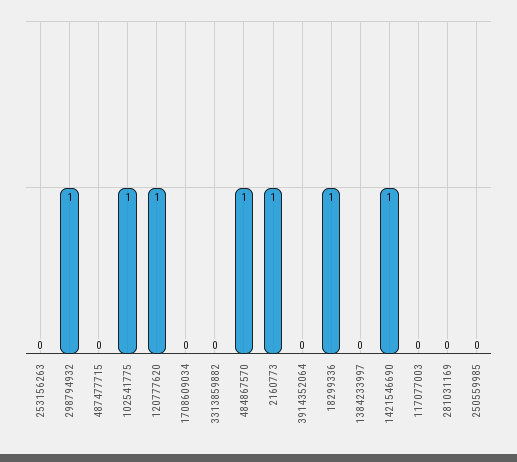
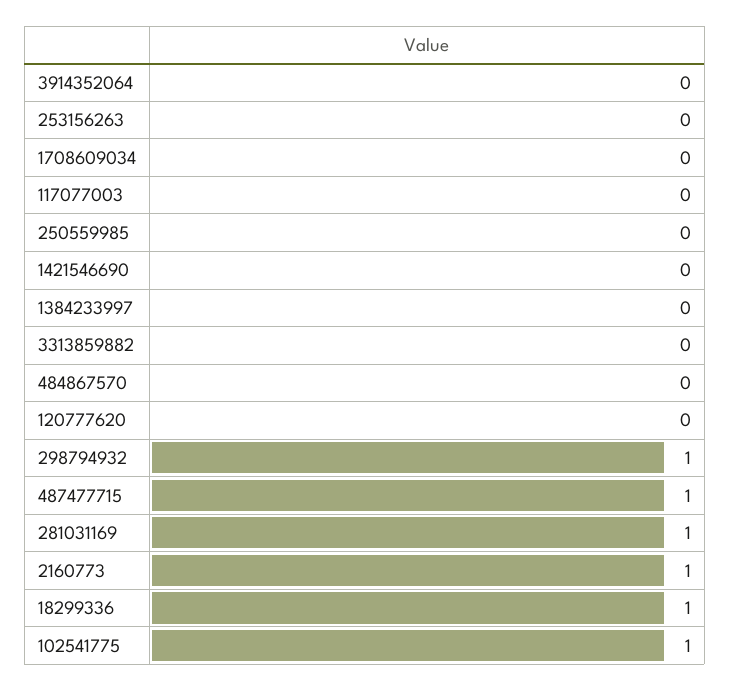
487477715: 0 -> 1
120777620: 1 -> 0
484867570: 1 -> 0
1421546690: 1 -> 0
281031169: 0 -> 1

